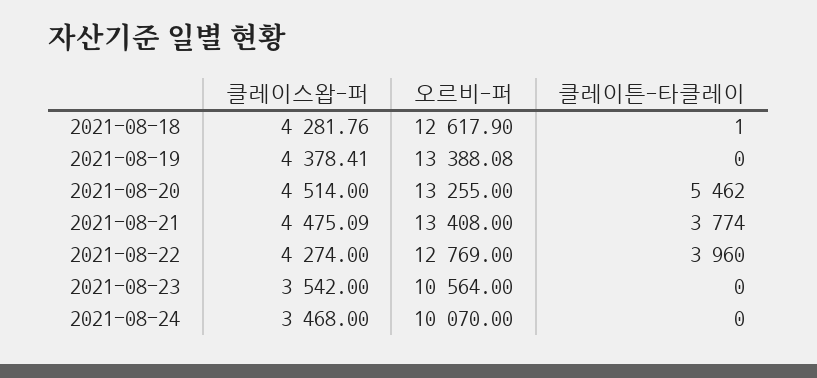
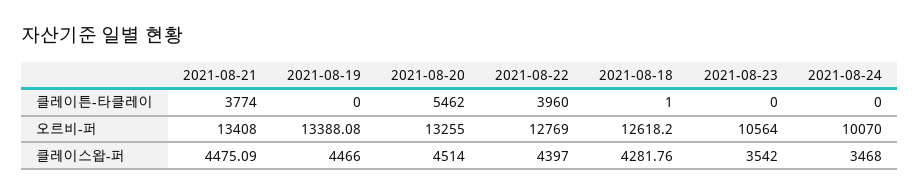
오르비-퍼, 2021-08-18: 12617.9 -> 12618.2
클레이스왑-퍼, 2021-08-19: 4378.41 -> 4466
클레이스왑-퍼, 2021-08-22: 4274 -> 4397

